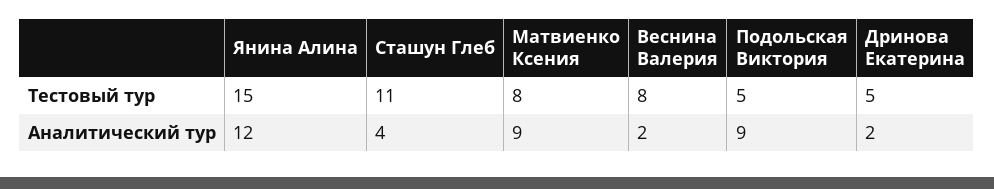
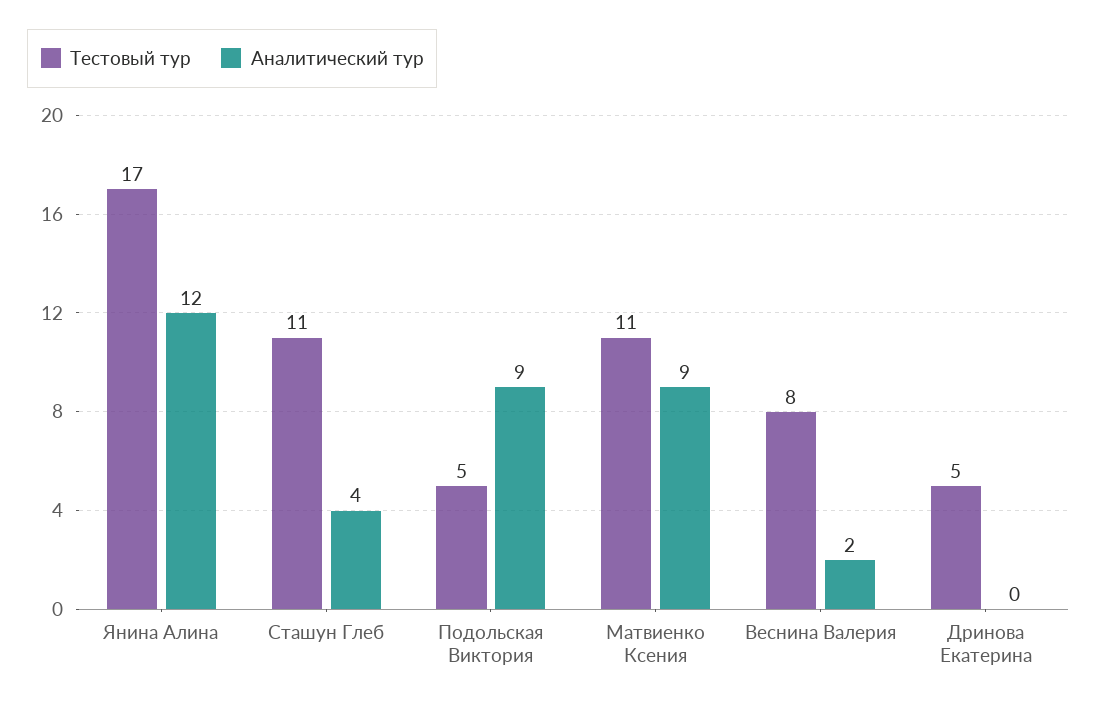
Тестовый тур, Янина Алина: 15 -> 17
Тестовый тур, Матвиенко Ксения: 8 -> 11
Аналитический тур, Дринова Екатерина: 2 -> 0

